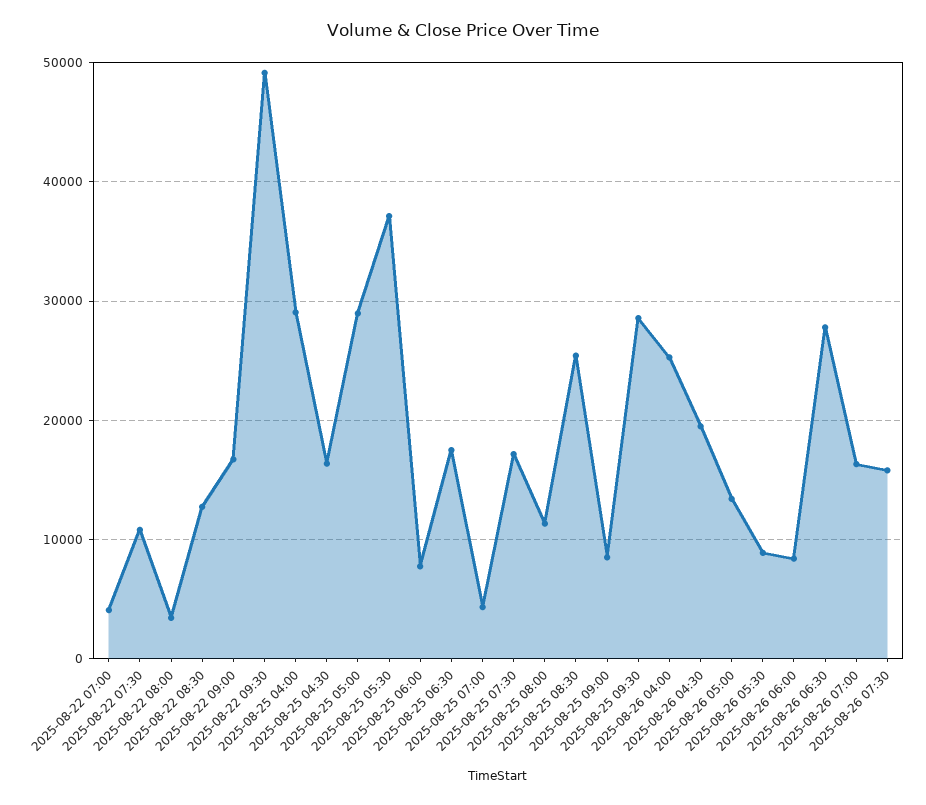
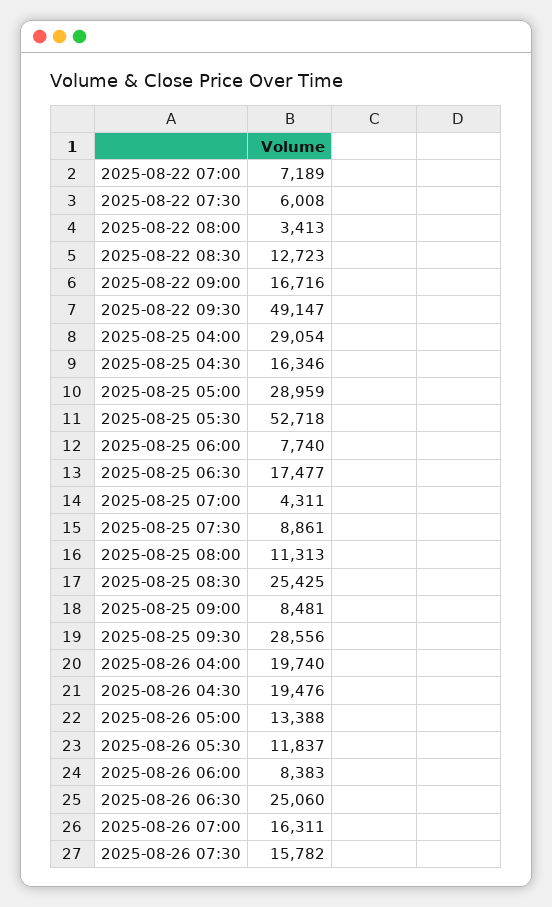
2025-08-22 07:00: 4000 -> 7189
2025-08-22 07:30: 11000 -> 6008
2025-08-25 05:30: 37000 -> 52718
2025-08-25 07:30: 17000 -> 8861
2025-08-26 04:00: 25000 -> 19740
2025-08-26 05:30: 9000 -> 11837
2025-08-26 06:30: 28000 -> 25060

